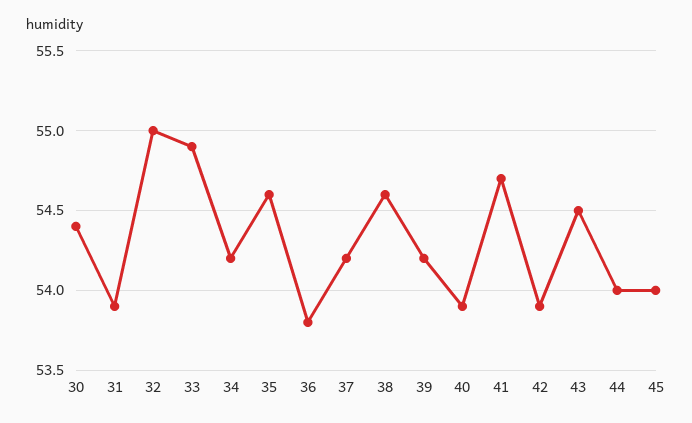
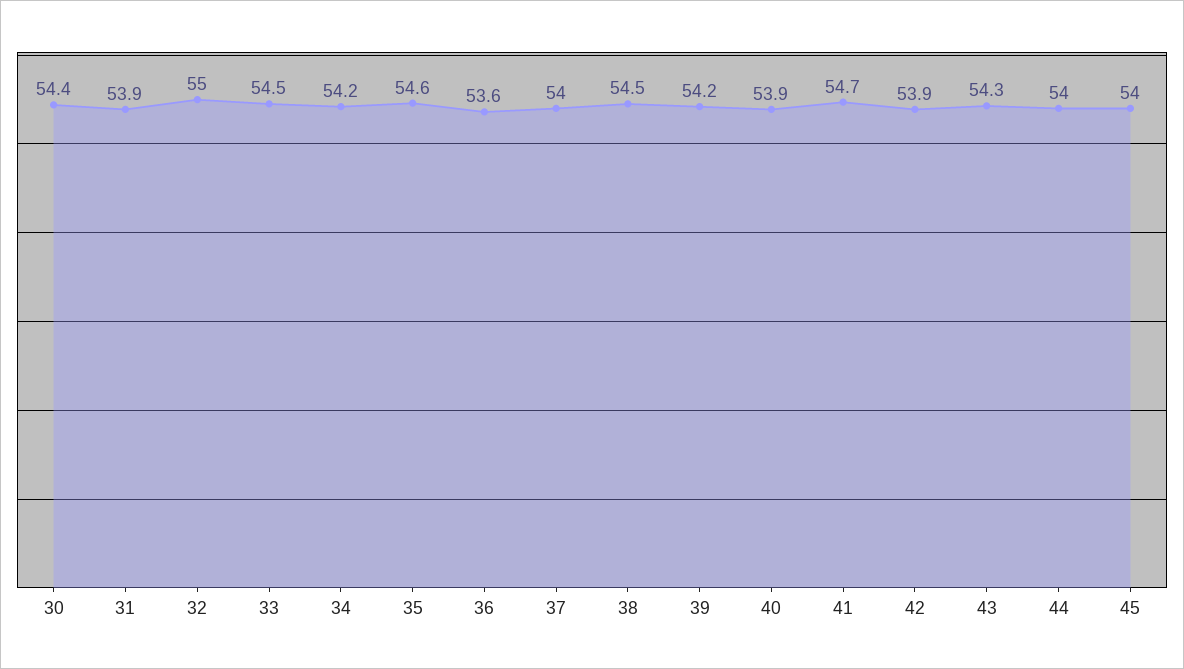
33: 54.9 -> 54.5
36: 53.8 -> 53.6
37: 54.2 -> 54
38: 54.6 -> 54.5
43: 54.5 -> 54.3

